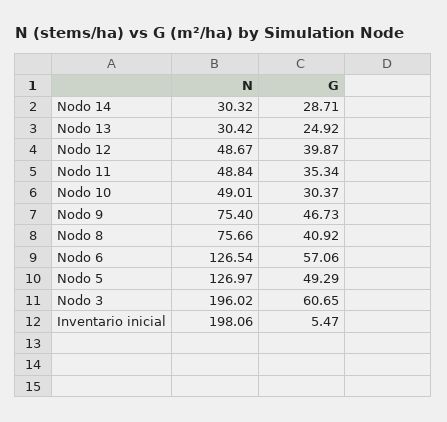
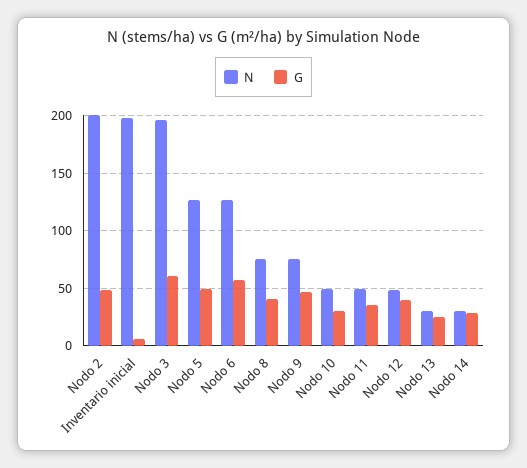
N, Nodo 2: none -> 200
G, Nodo 2: none -> 50

